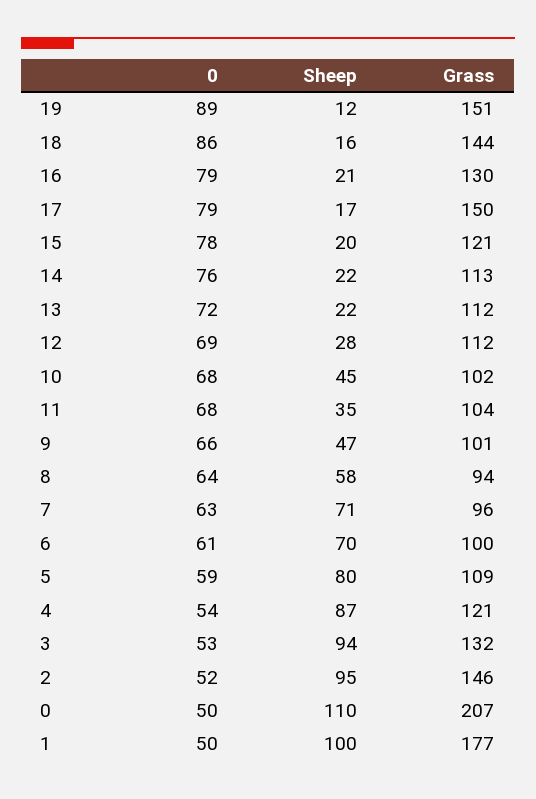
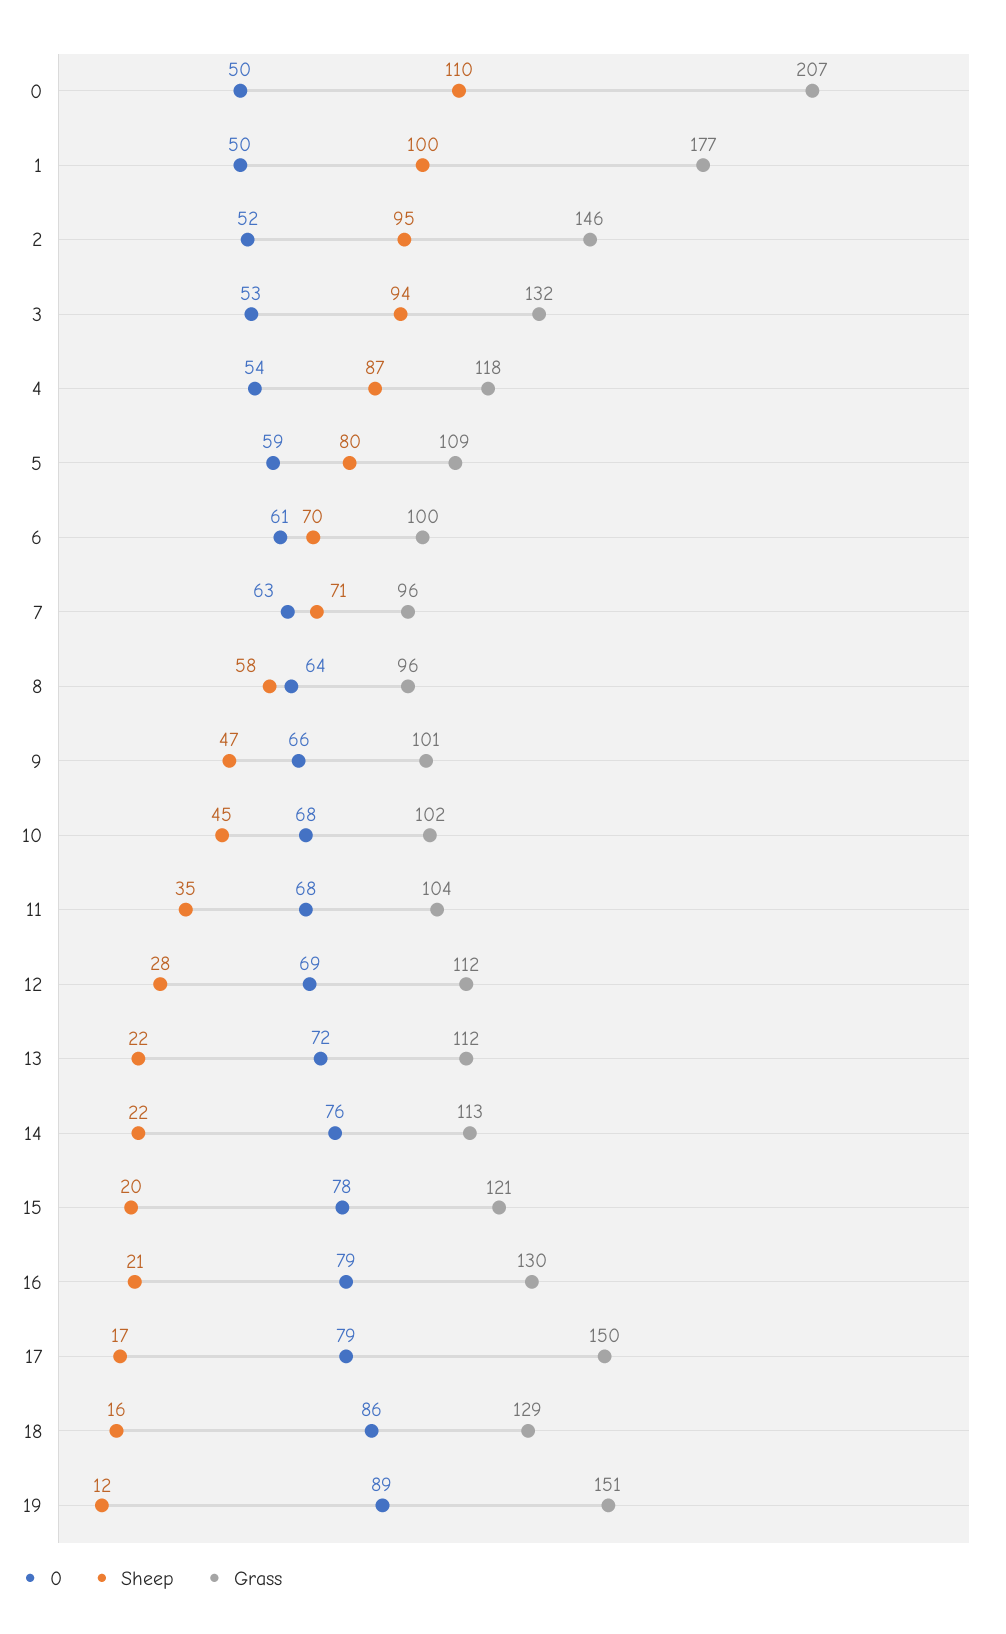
Grass, 18: 144 -> 129
Grass, 8: 94 -> 96
Grass, 4: 121 -> 118

